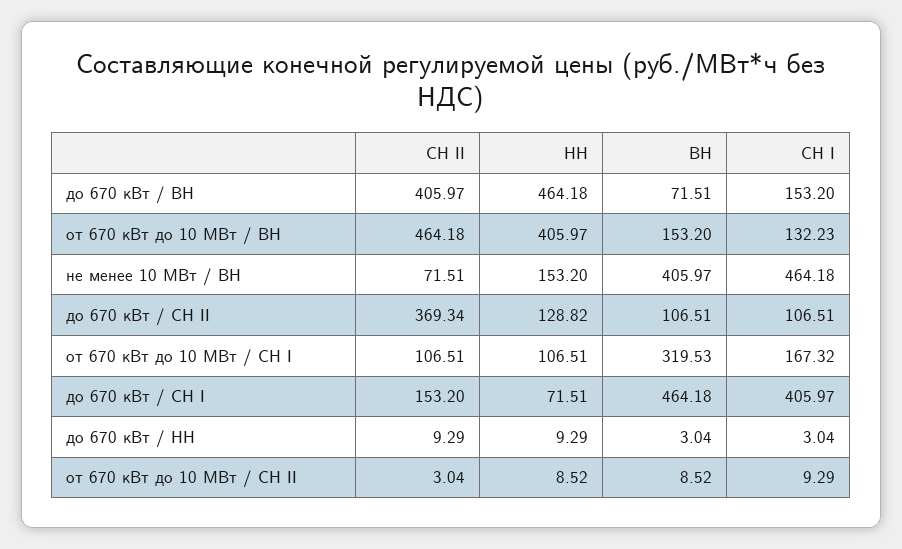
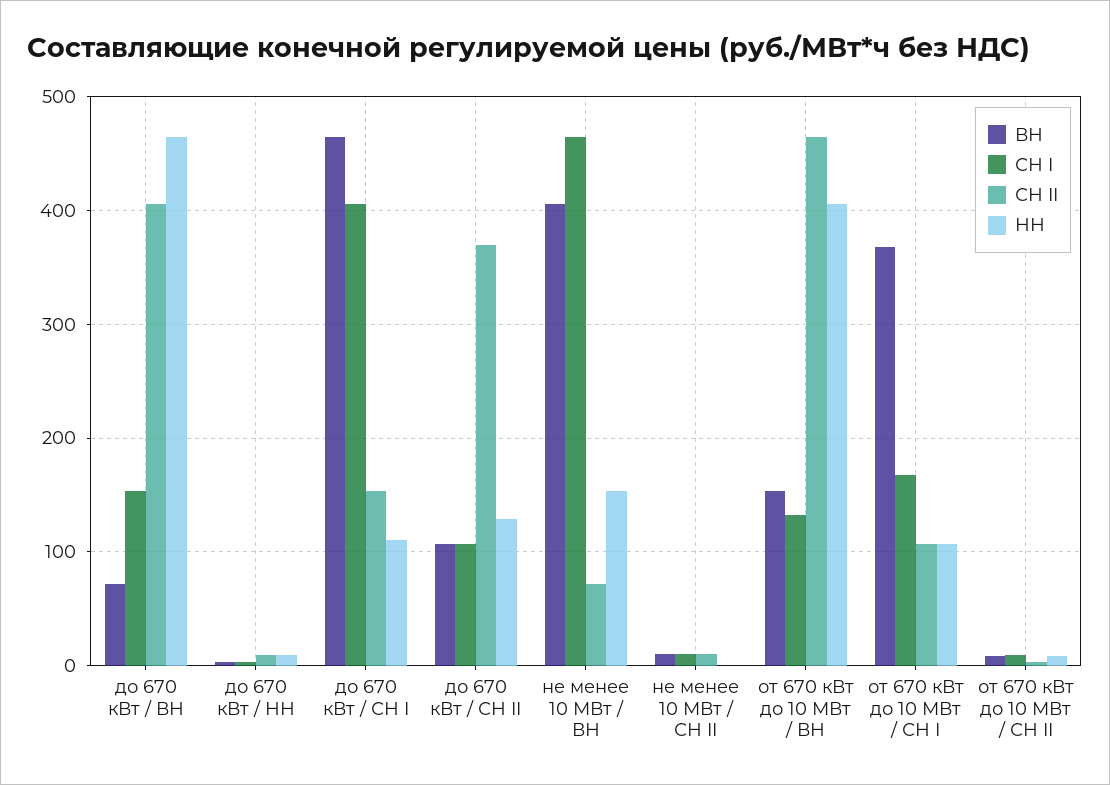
ВН, от 670 кВт до 10 МВт / СН I: 319.53 -> 370
НН, до 670 кВт / СН I: 71.51 -> 110
ВН, не менее 10 МВт / СН II: none -> 10
СН I, не менее 10 МВт / СН II: none -> 10
СН II, не менее 10 МВт / СН II: none -> 10
НН, не менее 10 МВт / СН II: none -> 0

